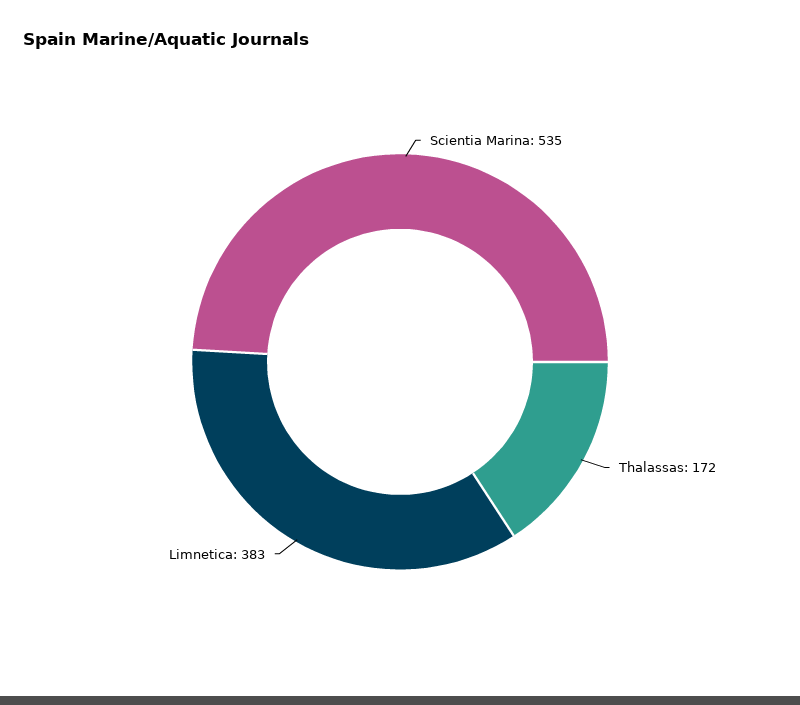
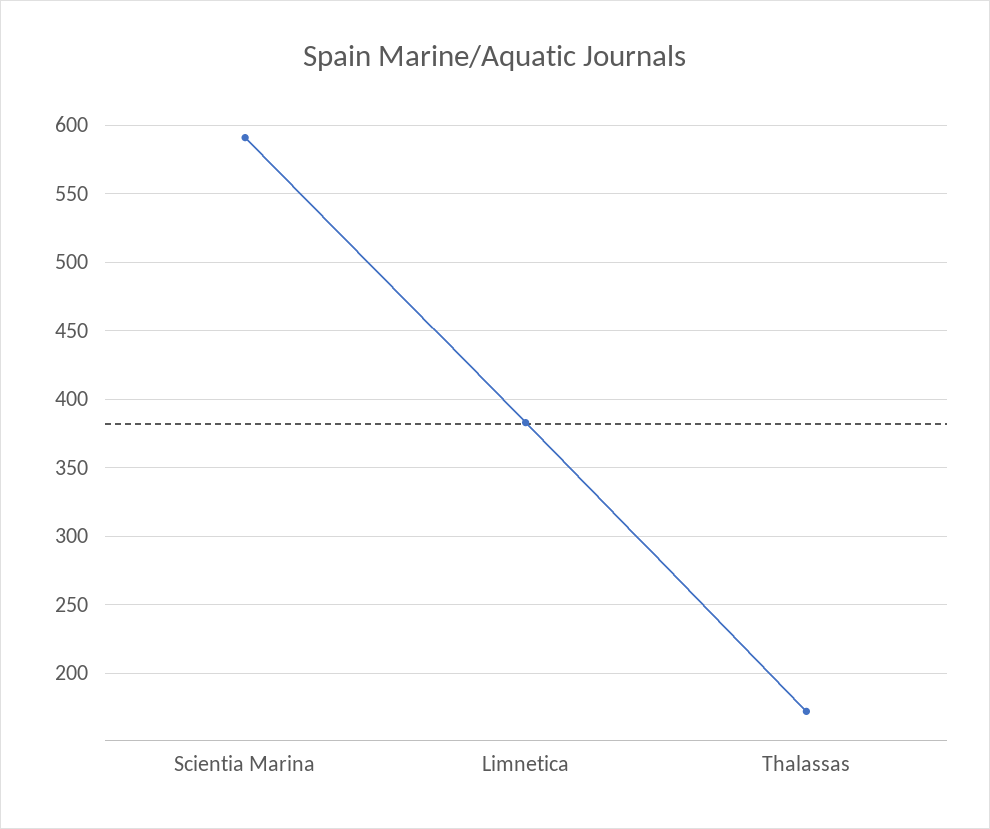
Scientia Marina: 535 -> 590

